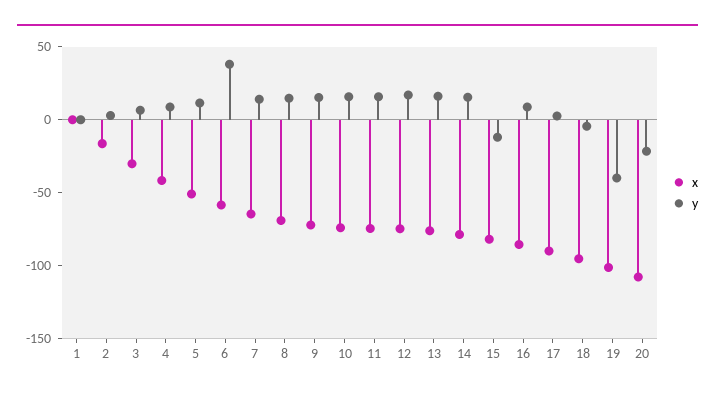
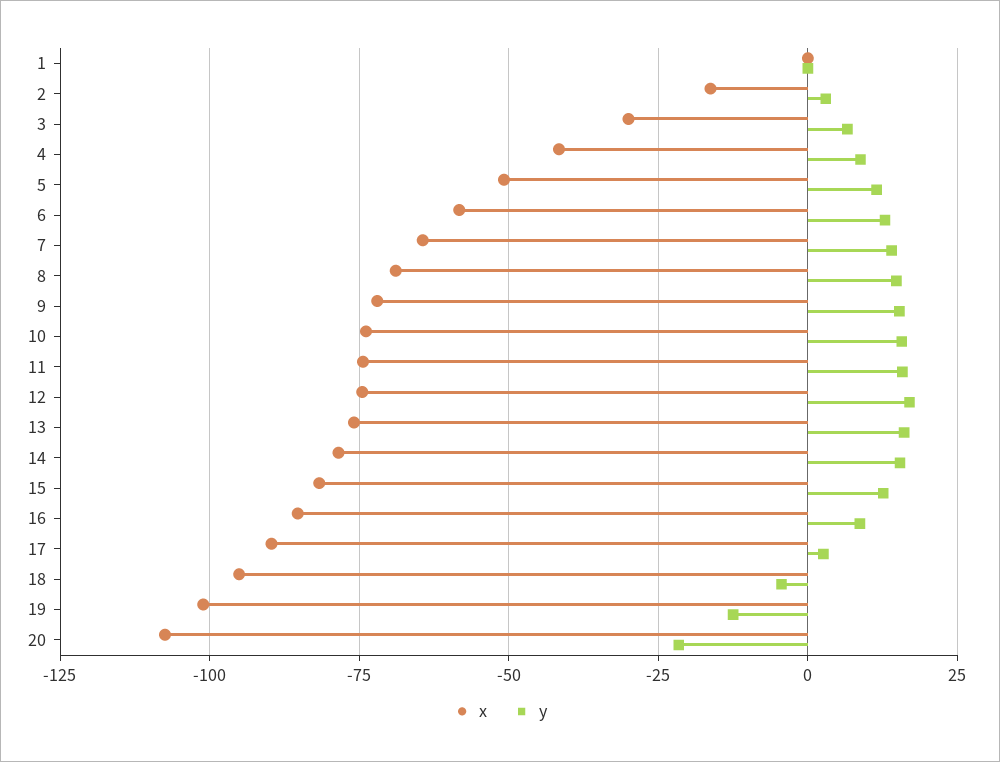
y, 6: 40 -> 12.5
y, 15: -10 -> 12.5
y, 19: -40 -> -12.5

